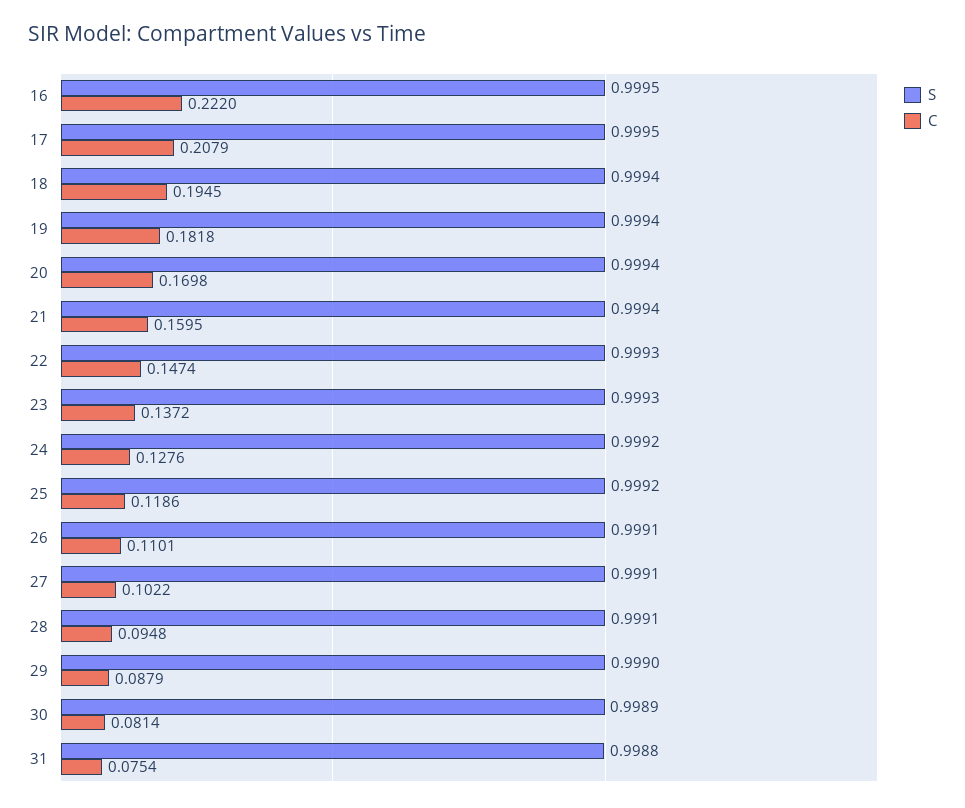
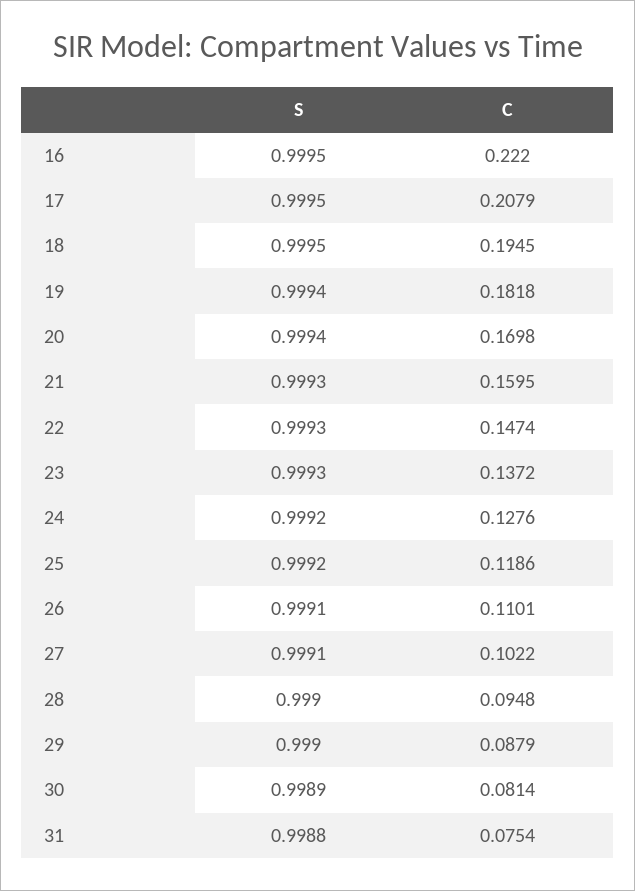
S, 18: 0.9994 -> 0.9995
S, 21: 0.9994 -> 0.9993
S, 28: 0.9991 -> 0.999

